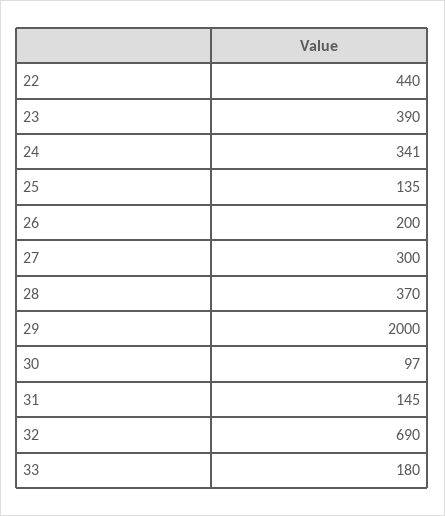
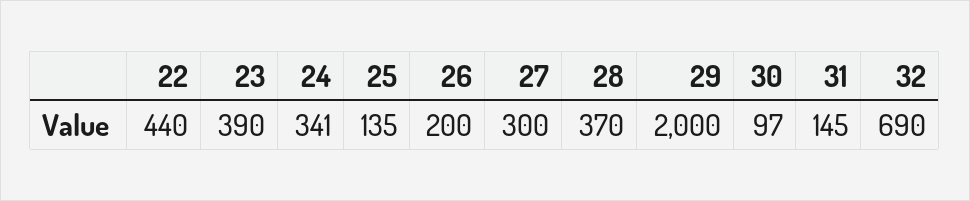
33: 180 -> none

